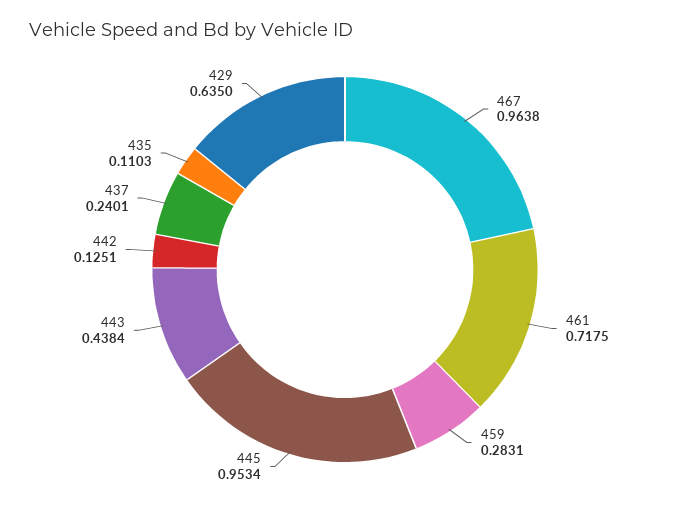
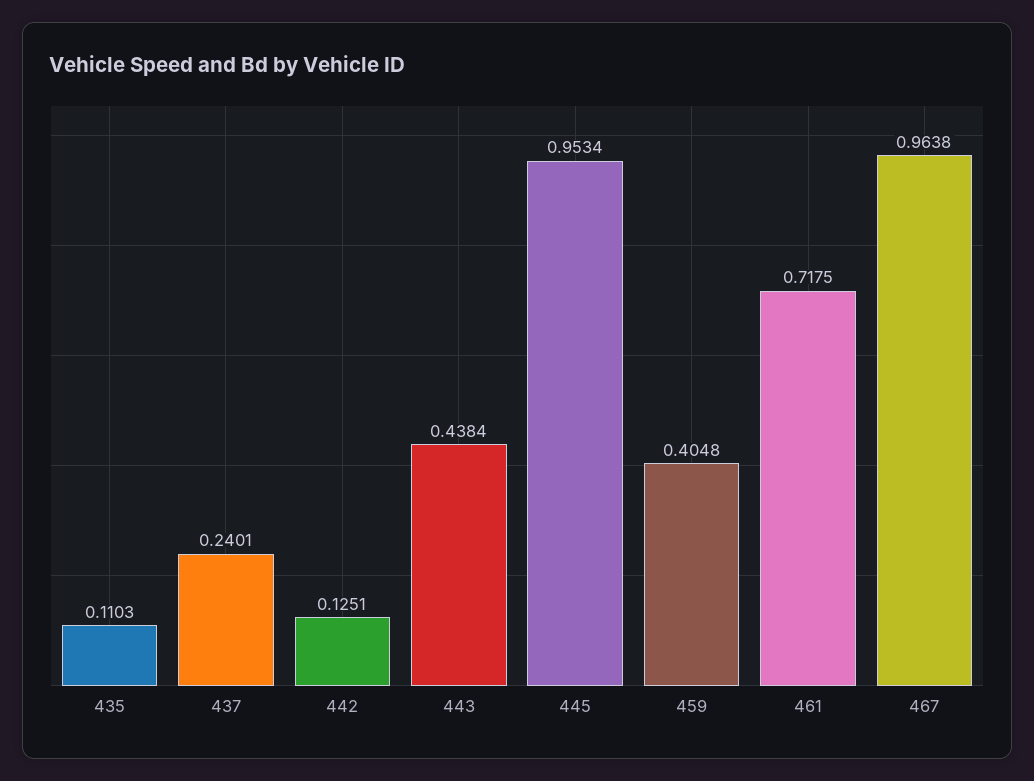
459: 0.2831 -> 0.4048
429: 0.635 -> none

